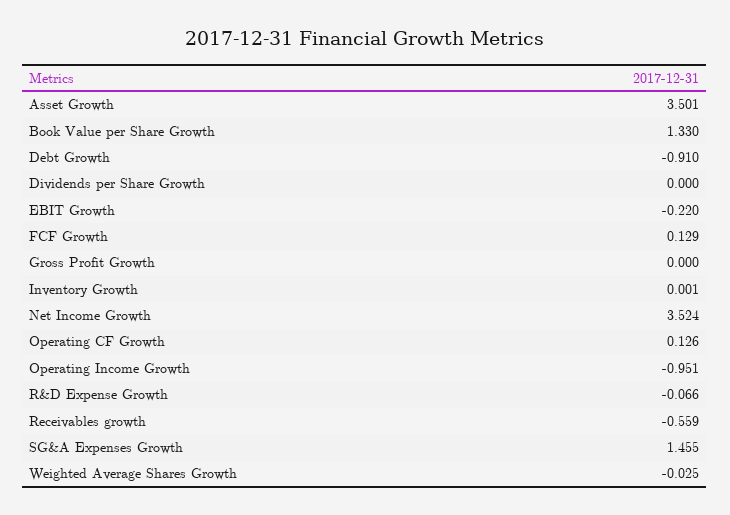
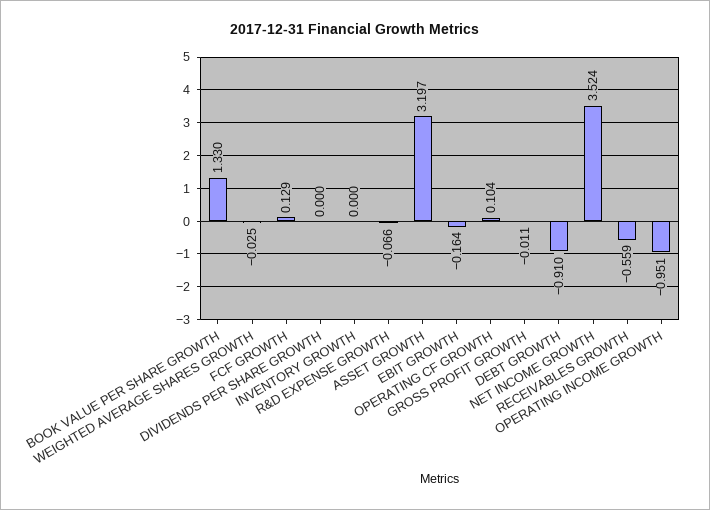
Asset Growth: 3.501 -> 3.197
EBIT Growth: -0.22 -> -0.164
Gross Profit Growth: 0 -> -0.011
Inventory Growth: 0.001 -> 0
Operating CF Growth: 0.126 -> 0.104
SG&A Expenses Growth: 1.455 -> none

